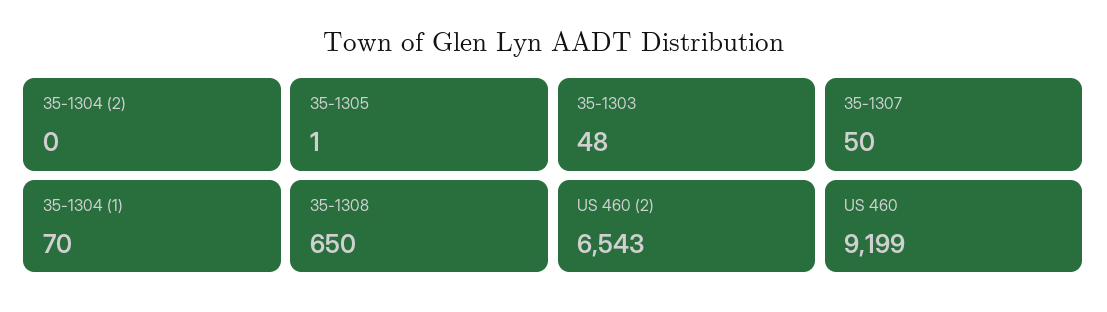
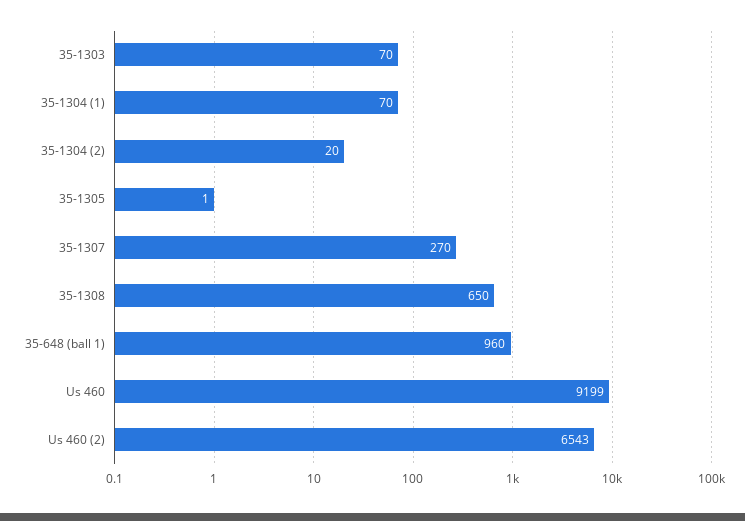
35-1304 (2): 0 -> 20
35-1303: 48 -> 70
35-1307: 50 -> 270
35-648 (ball 1): none -> 960

